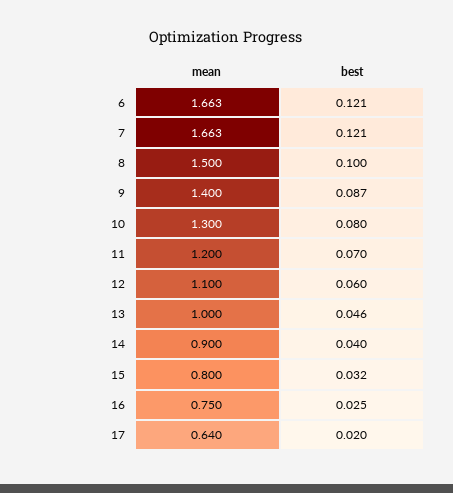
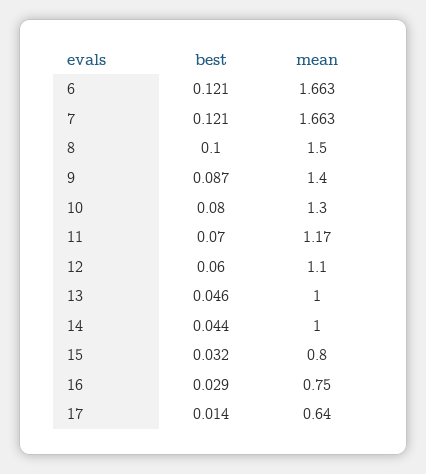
mean, 11: 1.2 -> 1.17
mean, 14: 0.9 -> 1
best, 14: 0.04 -> 0.044
best, 16: 0.025 -> 0.029
best, 17: 0.02 -> 0.014

